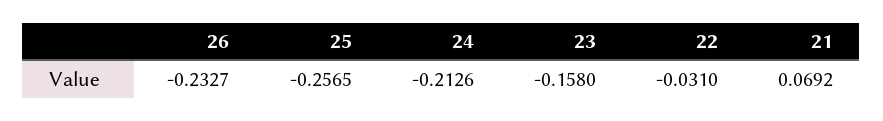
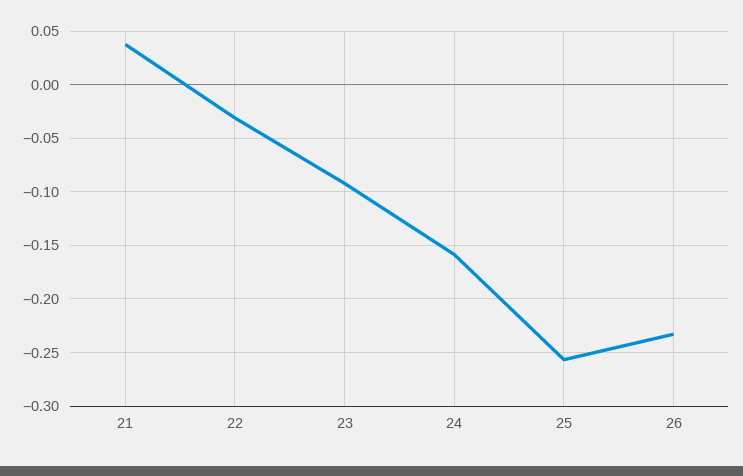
24: -0.2126 -> -0.16
23: -0.158 -> -0.09
21: 0.0692 -> 0.04

